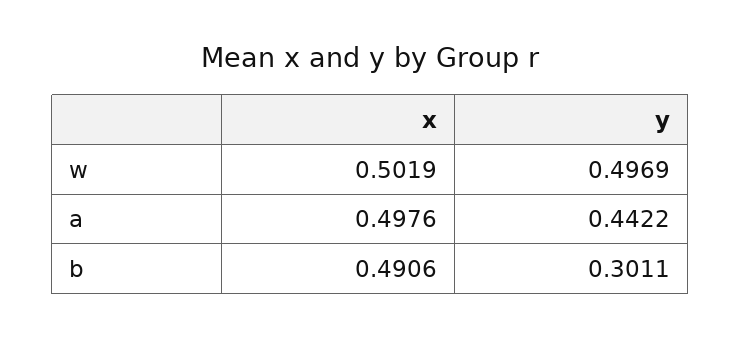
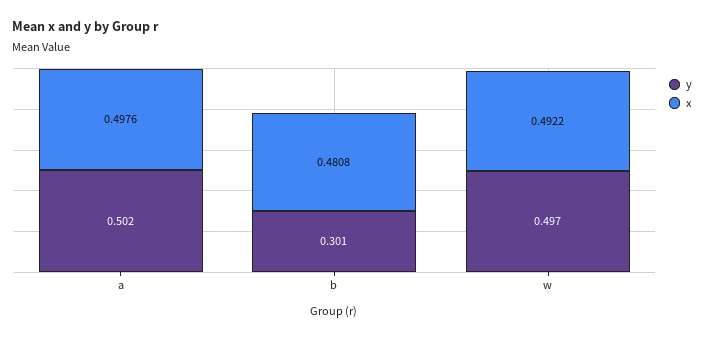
x, w: 0.5019 -> 0.4922
y, a: 0.4422 -> 0.502
x, b: 0.4906 -> 0.4808

